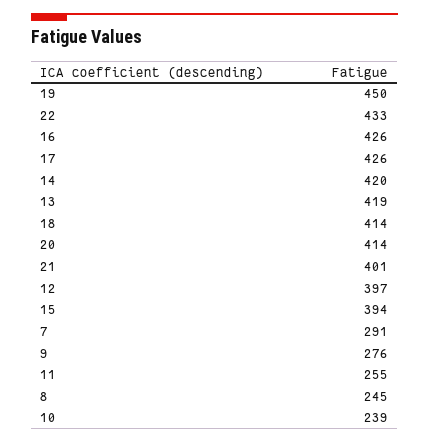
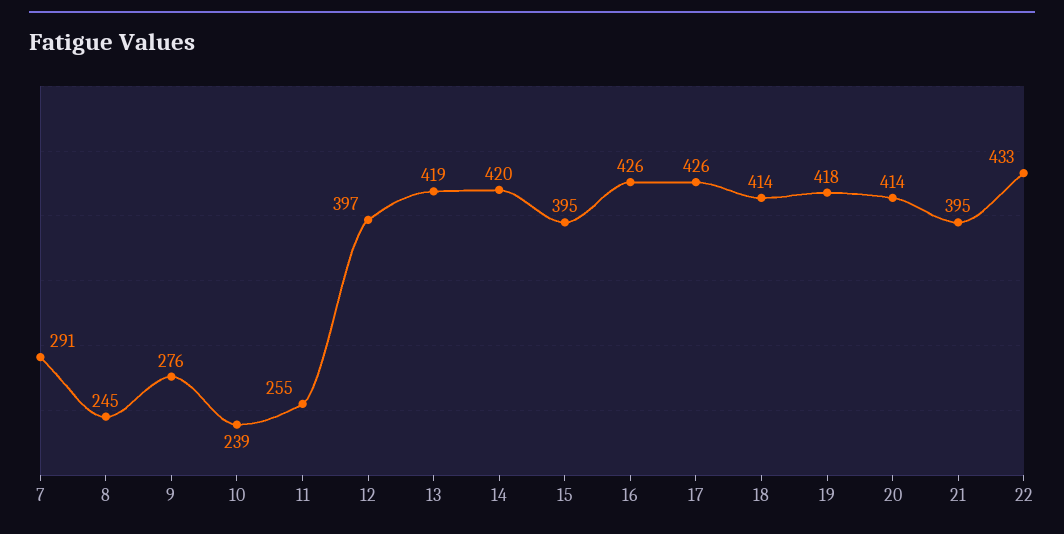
19: 450 -> 418
21: 401 -> 395
15: 394 -> 395

